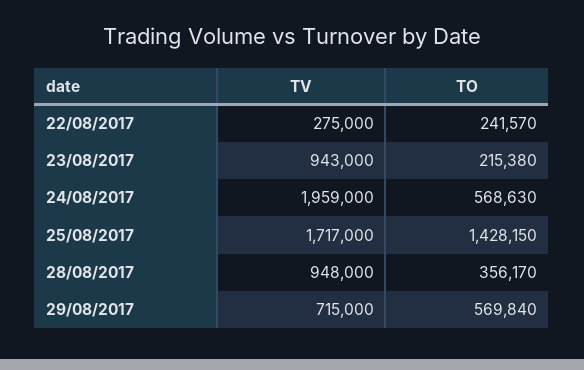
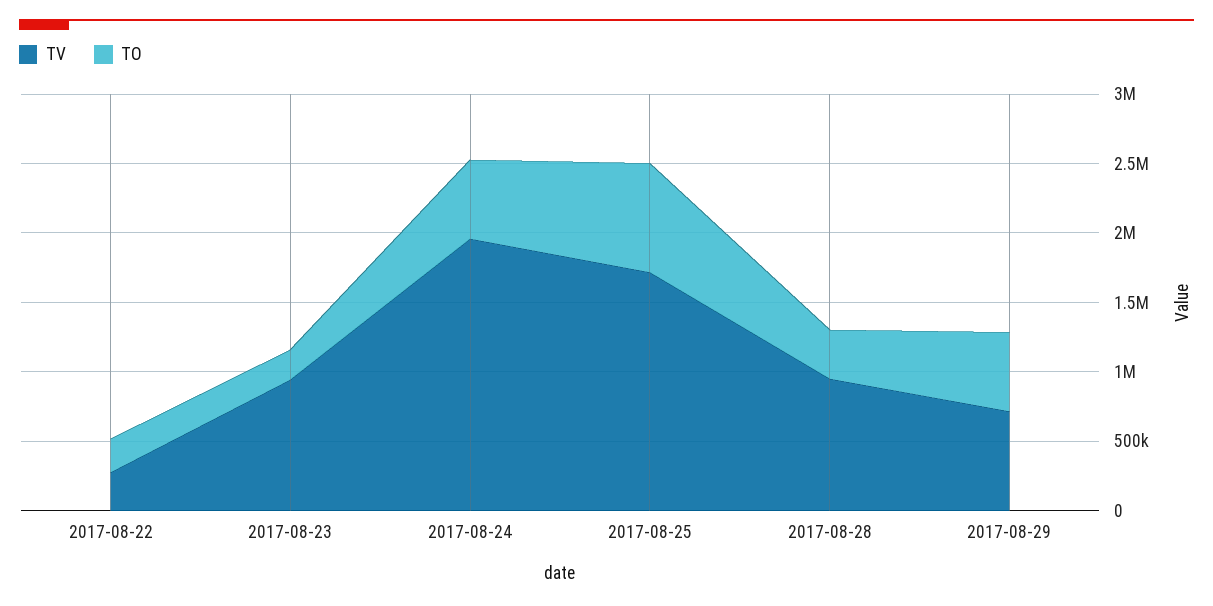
TO, 25/08/2017: 1428150 -> 800000

